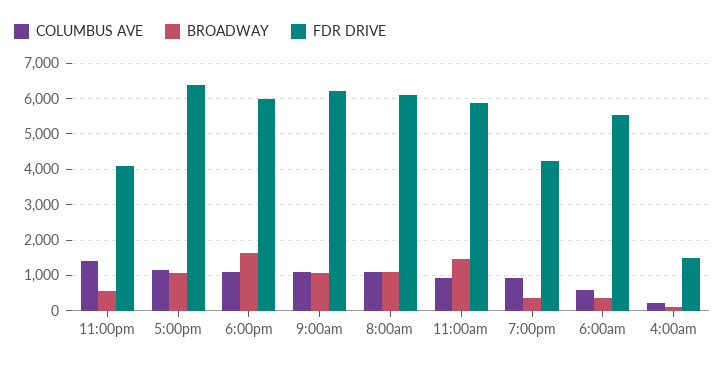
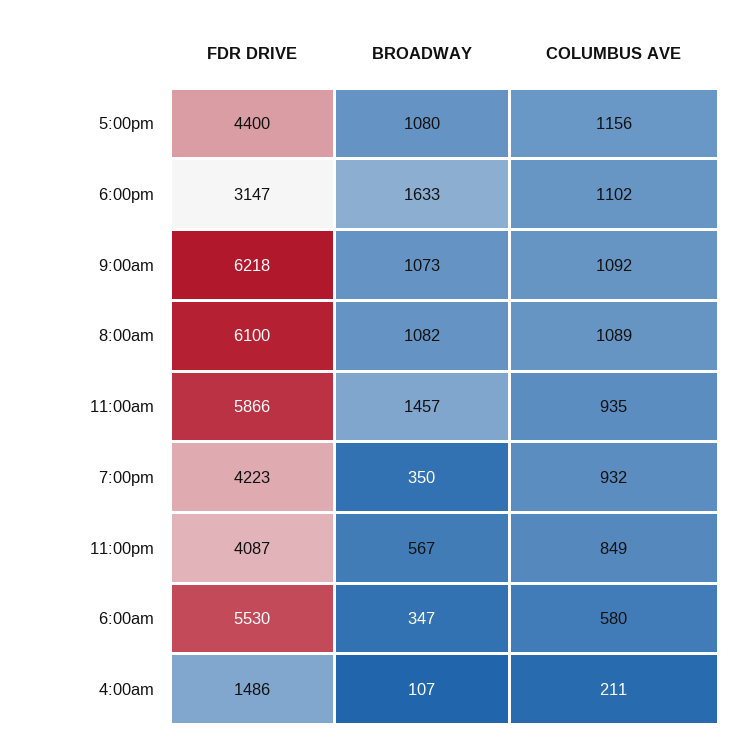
COLUMBUS AVE, 11:00pm: 1400 -> 849
FDR DRIVE, 5:00pm: 6400 -> 4400
FDR DRIVE, 6:00pm: 6000 -> 3147

